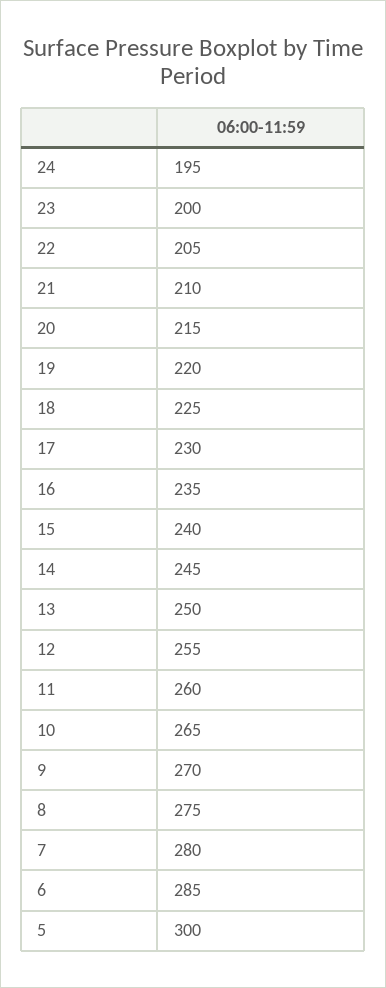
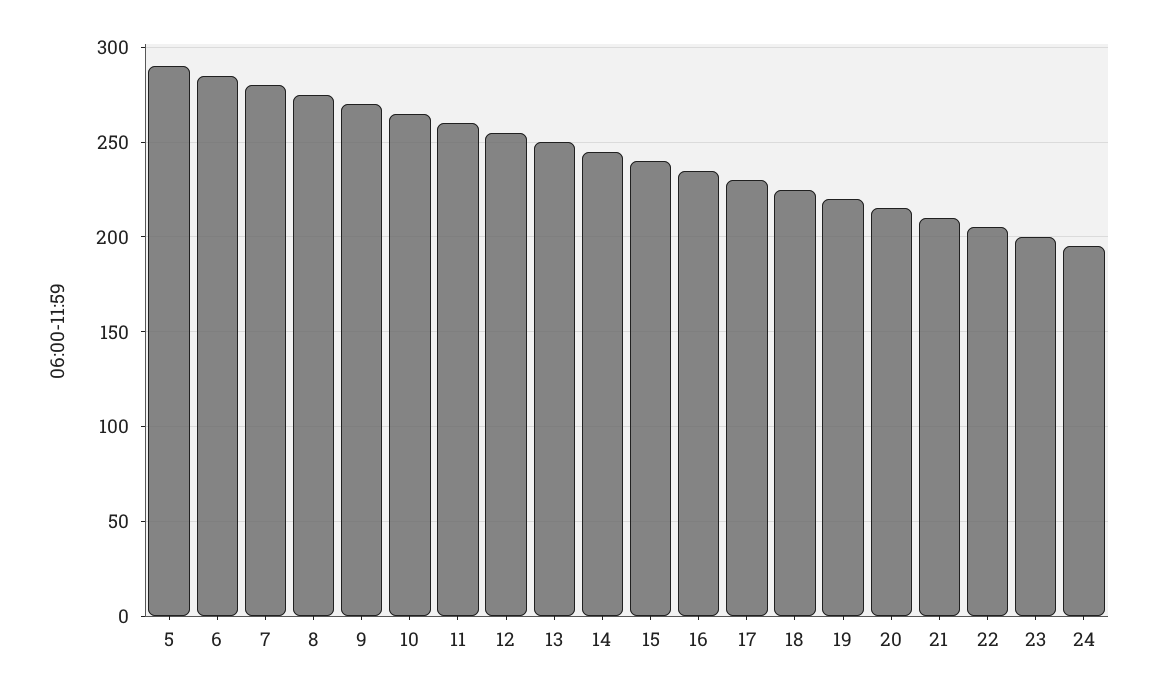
5: 300 -> 290

